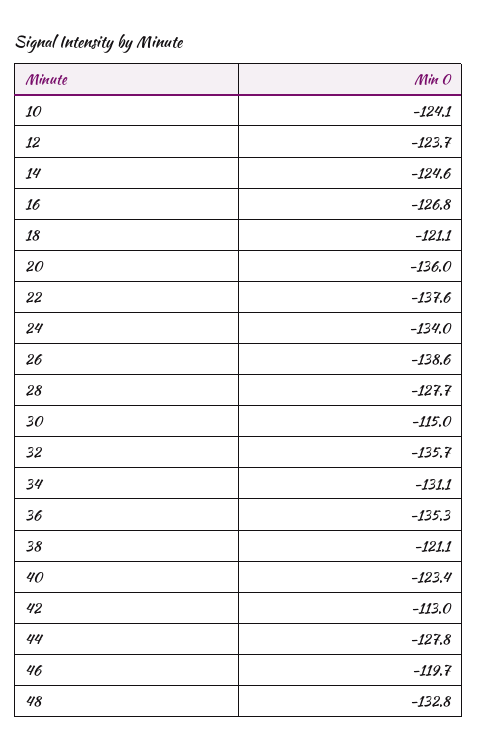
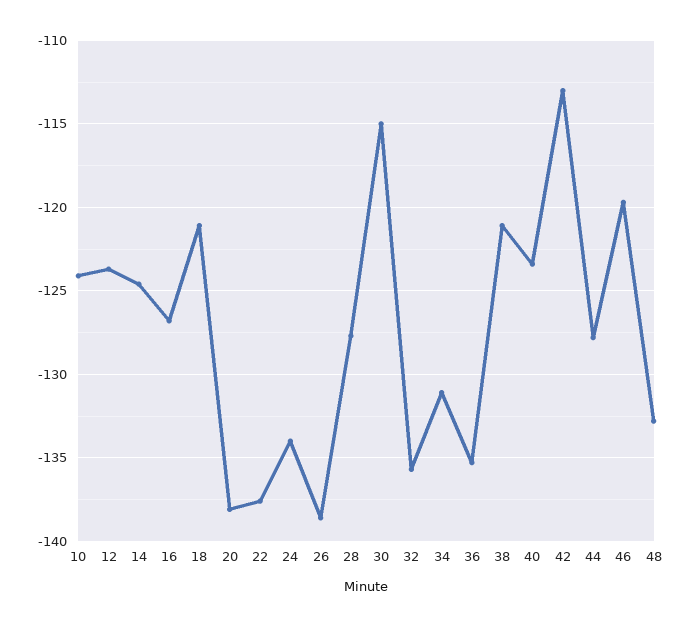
20: -136 -> -138

